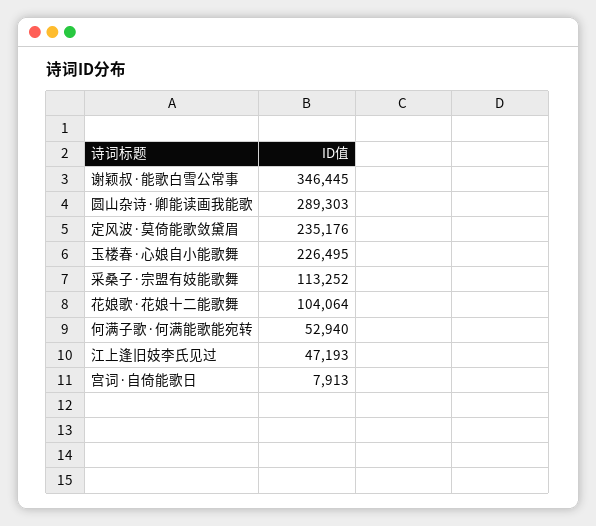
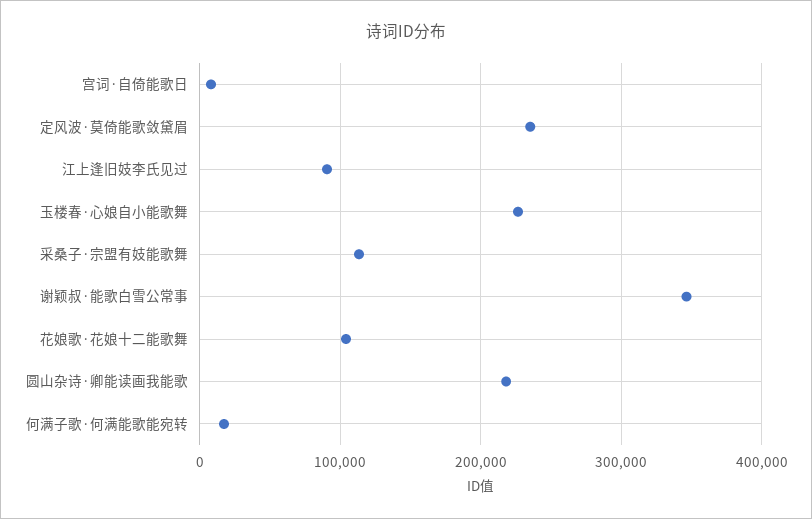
圆山杂诗·卿能读画我能歌: 289303 -> 220000
何满子歌·何满能歌能宛转: 52940 -> 20000
江上逢旧妓李氏见过: 47193 -> 90000

